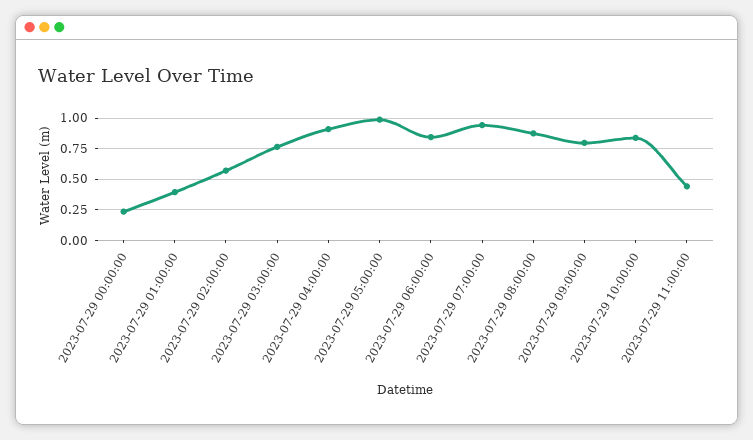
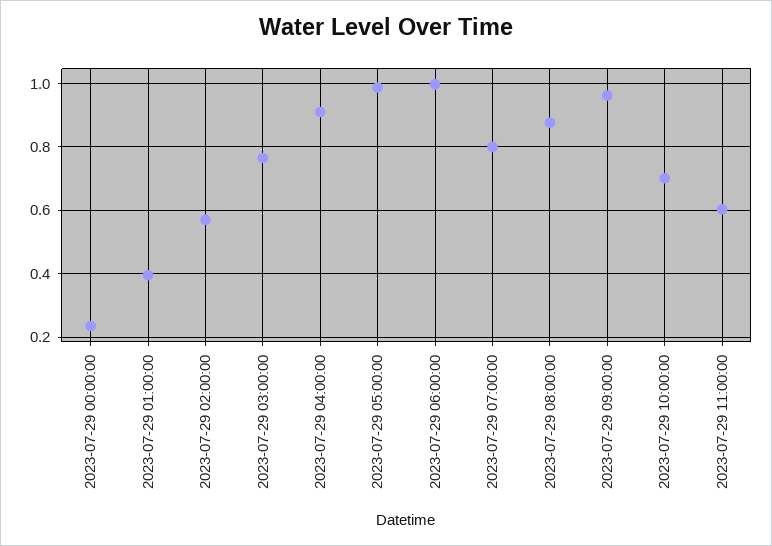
2023-07-29 06:00:00: 0.85 -> 1
2023-07-29 07:00:00: 0.95 -> 0.8
2023-07-29 09:00:00: 0.8 -> 0.96
2023-07-29 10:00:00: 0.85 -> 0.7
2023-07-29 11:00:00: 0.45 -> 0.6

